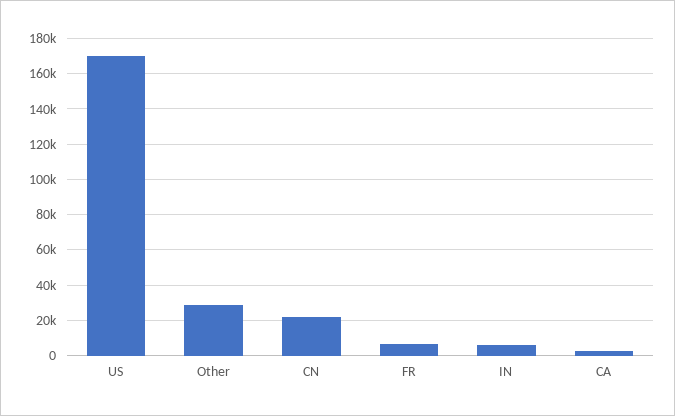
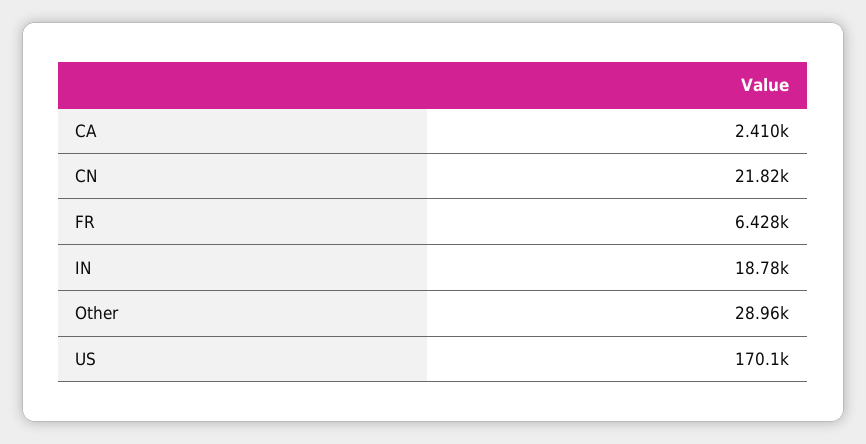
IN: 5000 -> 18780

